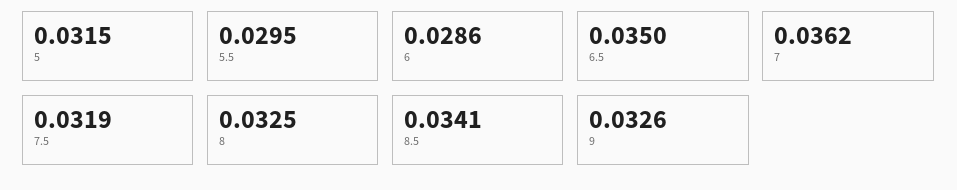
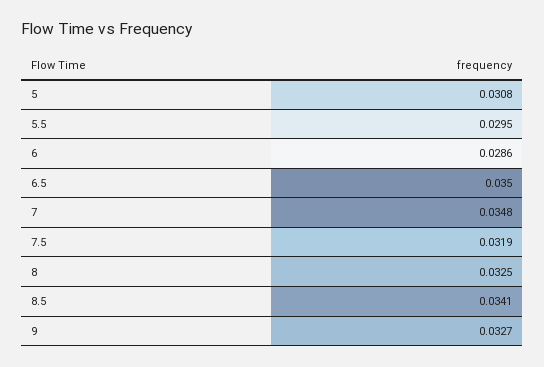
5: 0.0315 -> 0.0308
7: 0.0362 -> 0.0348
9: 0.0326 -> 0.0327

